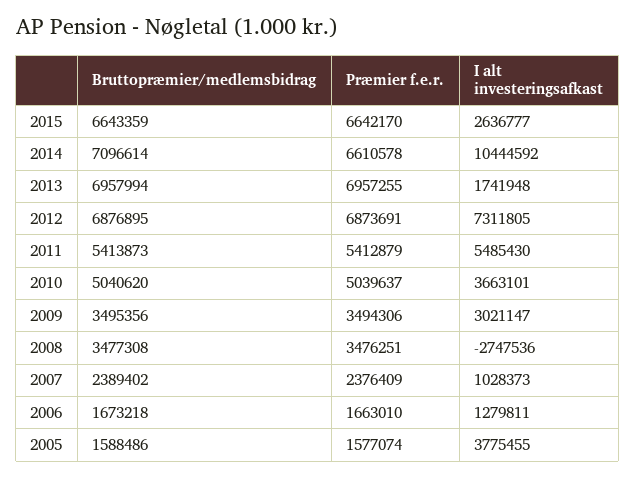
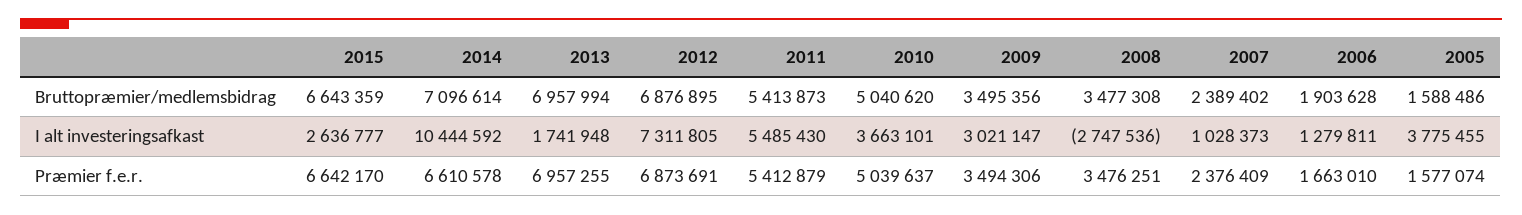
Bruttopræmier/medlemsbidrag, 2006: 1673218 -> 1903628

